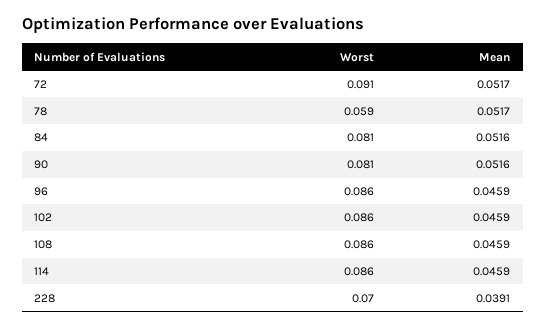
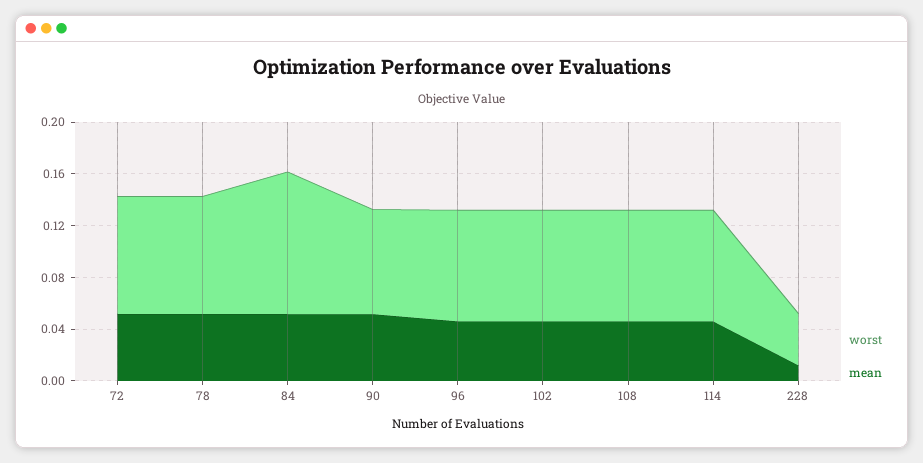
Worst, 78: 0.059 -> 0.09
Worst, 84: 0.081 -> 0.11
Worst, 228: 0.07 -> 0.04
Mean, 228: 0.0391 -> 0.01

